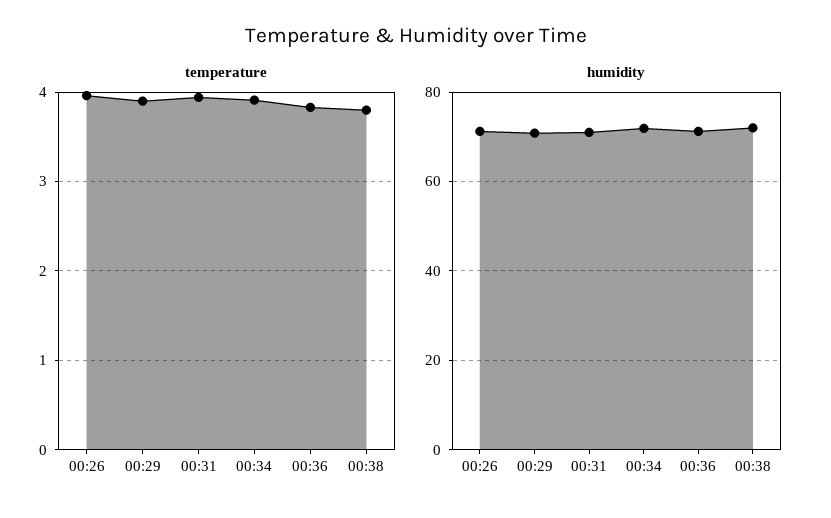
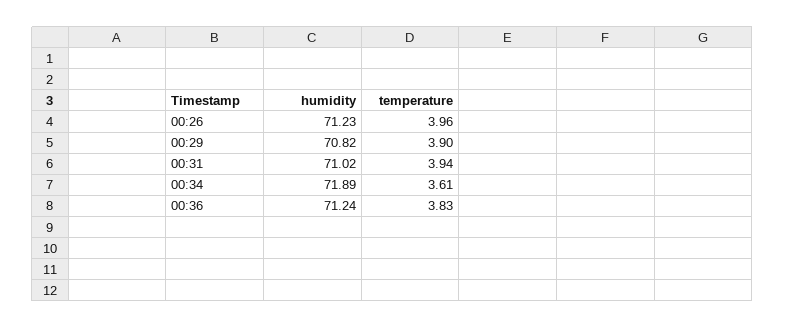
temperature, 00:34: 3.9 -> 3.61
temperature, 00:38: 3.8 -> none
humidity, 00:38: 72 -> none

